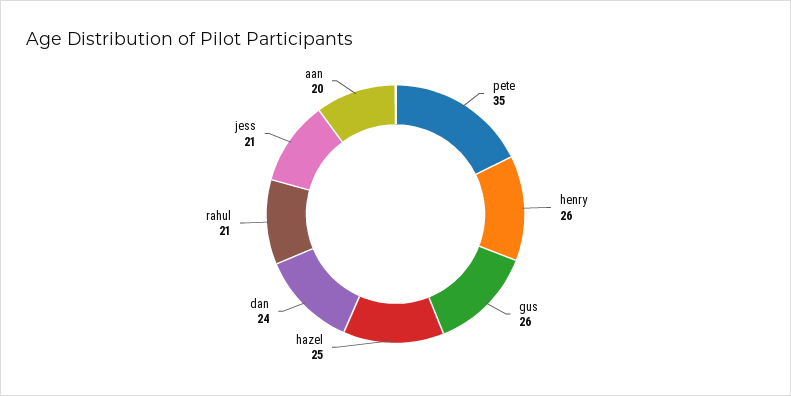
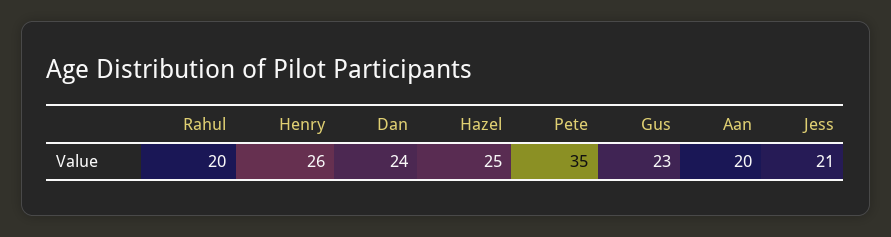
gus: 26 -> 23
rahul: 21 -> 20

